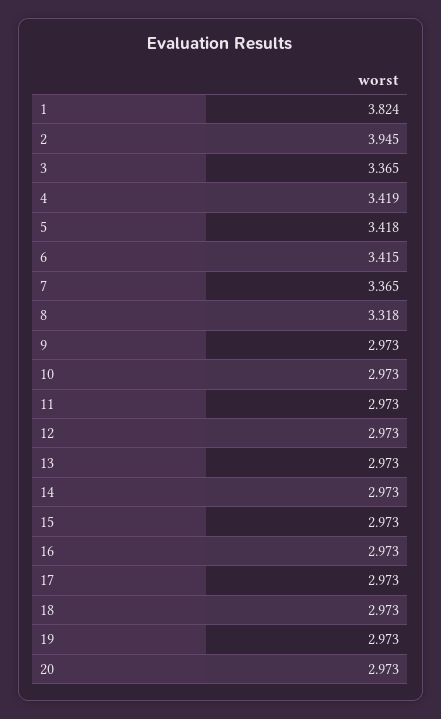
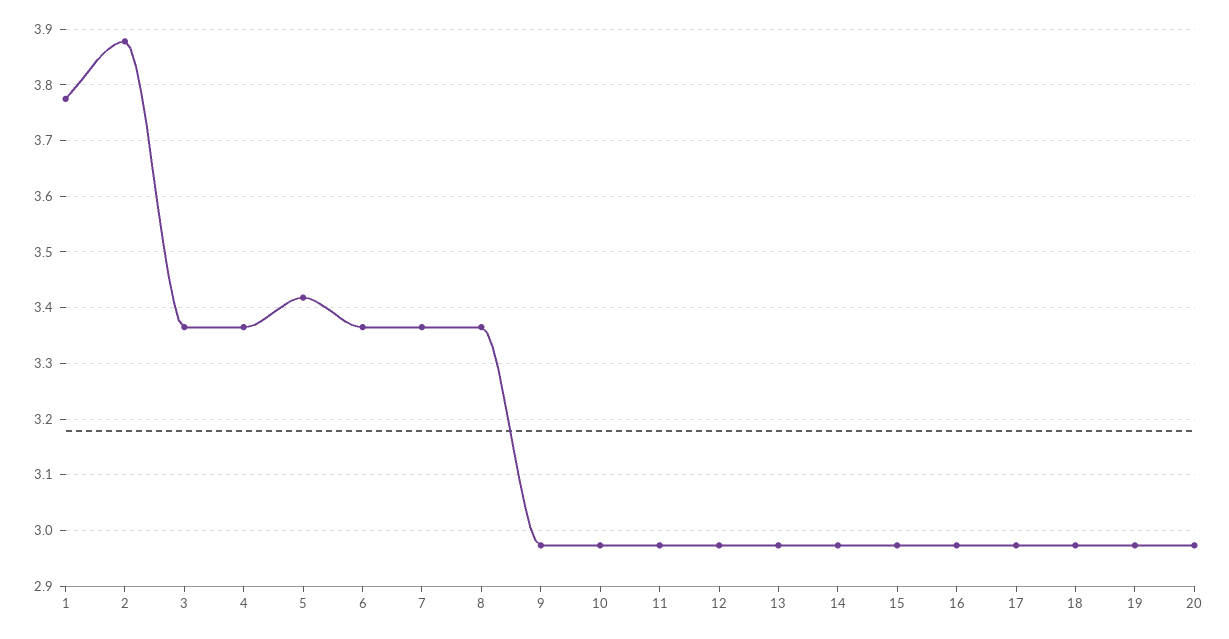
1: 3.824 -> 3.78
2: 3.945 -> 3.88
4: 3.419 -> 3.36
6: 3.415 -> 3.36
8: 3.318 -> 3.36

